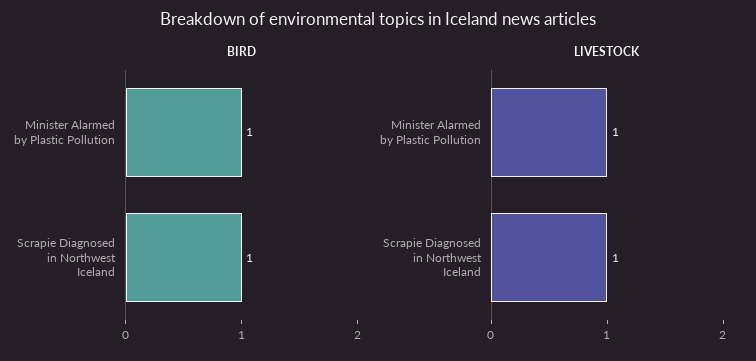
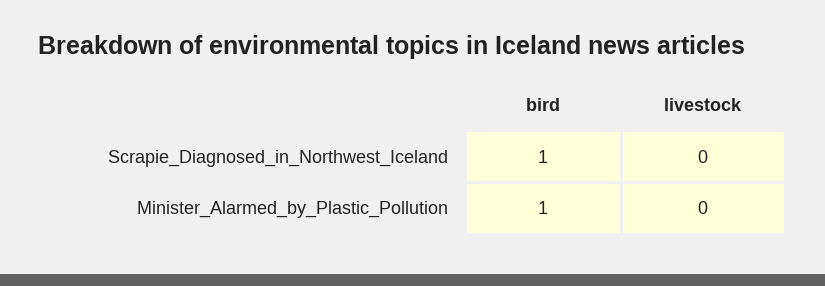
LIVESTOCK, Minister Alarmed by Plastic Pollution: 1 -> 0
LIVESTOCK, Scrapie Diagnosed in Northwest Iceland: 1 -> 0

